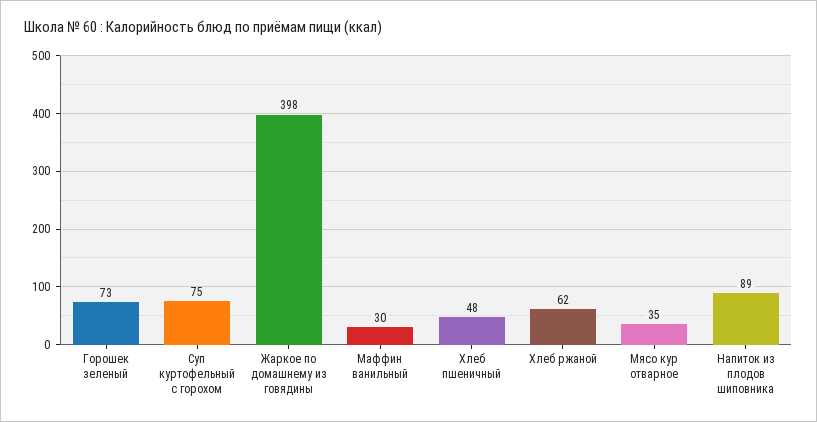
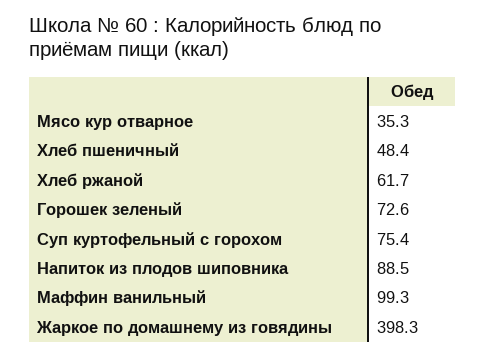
Маффин ванильный: 30 -> 99.3

